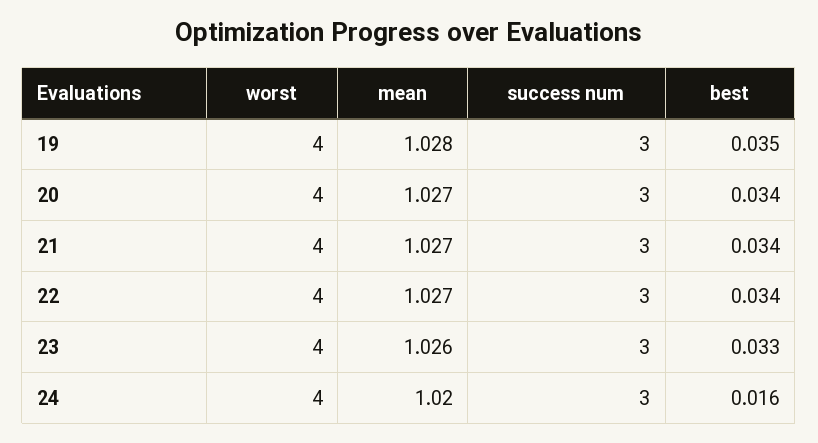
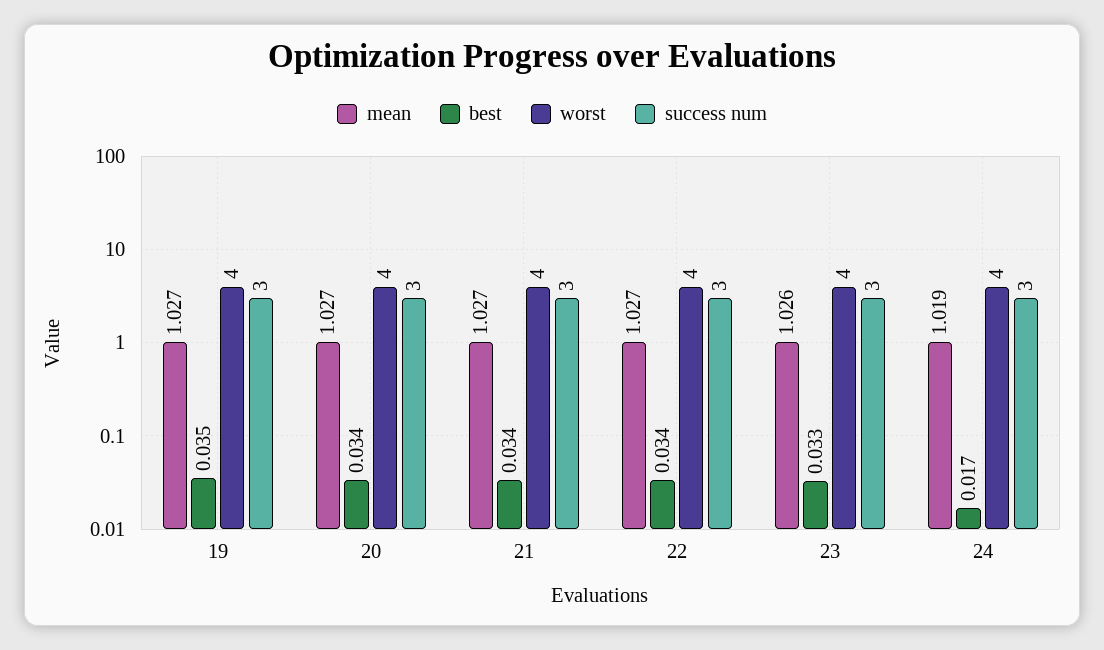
mean, 19: 1.028 -> 1.027
mean, 24: 1.02 -> 1.019
best, 24: 0.016 -> 0.017

